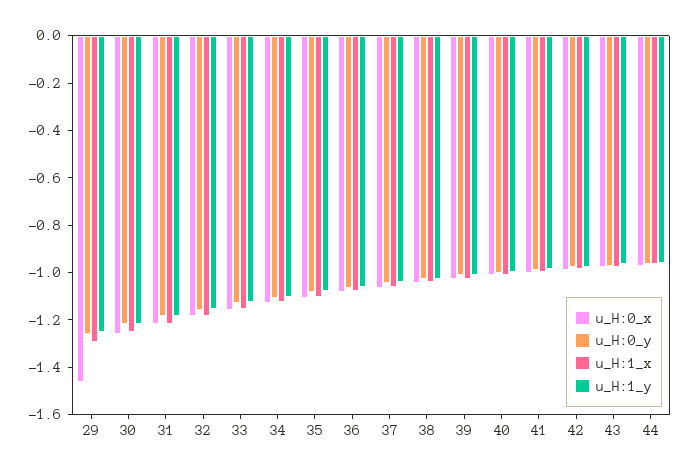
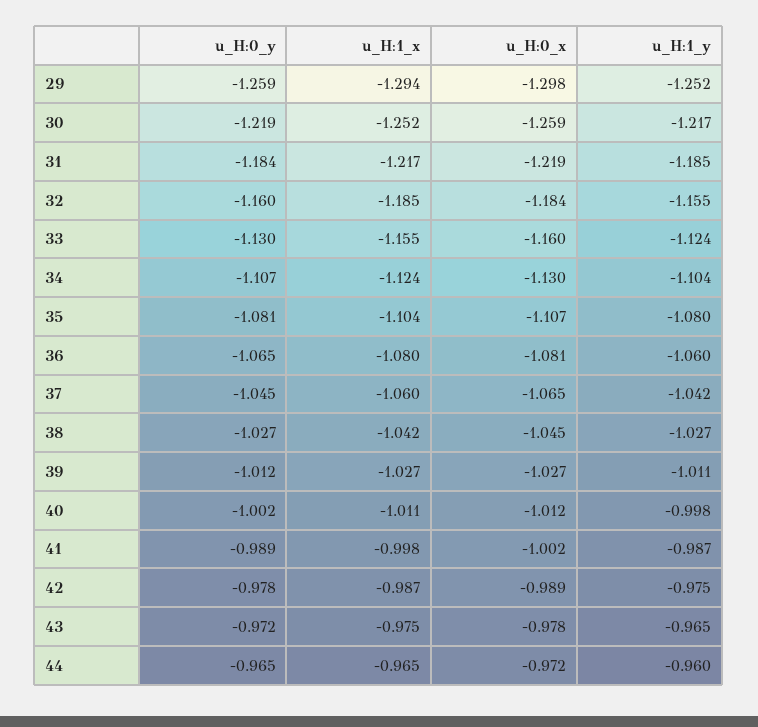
u_H:0_x, 29: -1.45 -> -1.298

